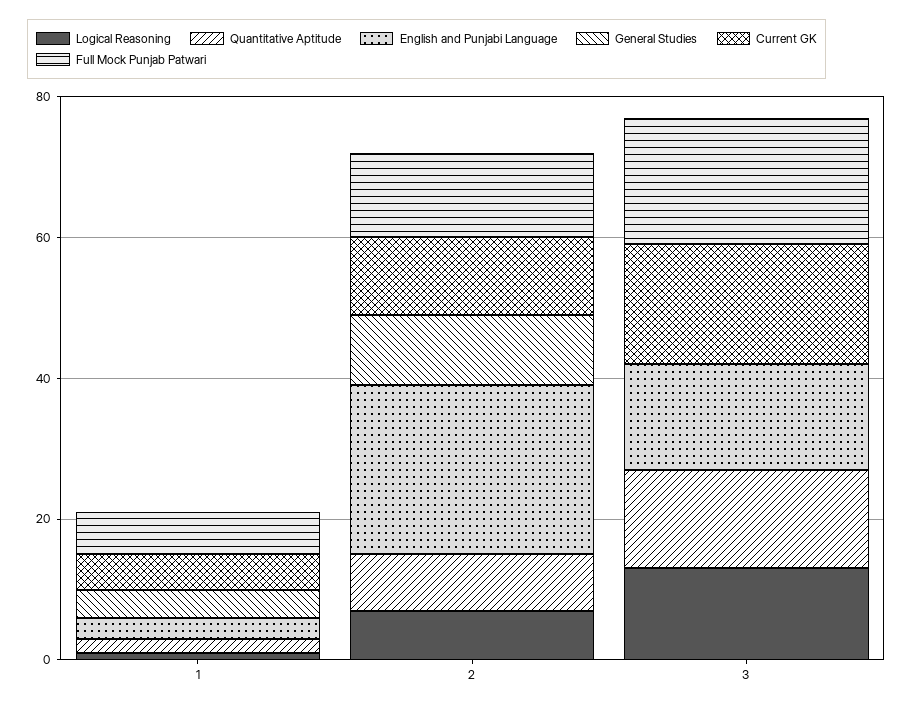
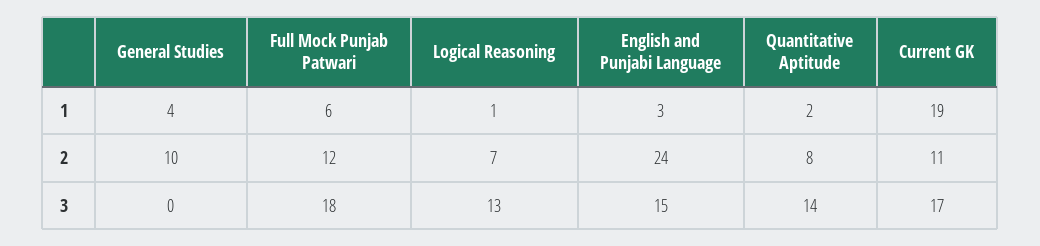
Current GK, 1: 5 -> 19

